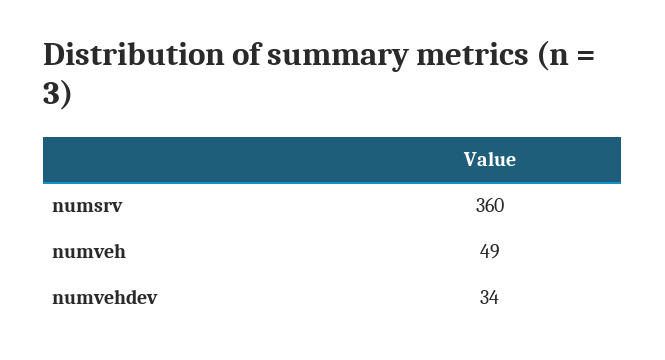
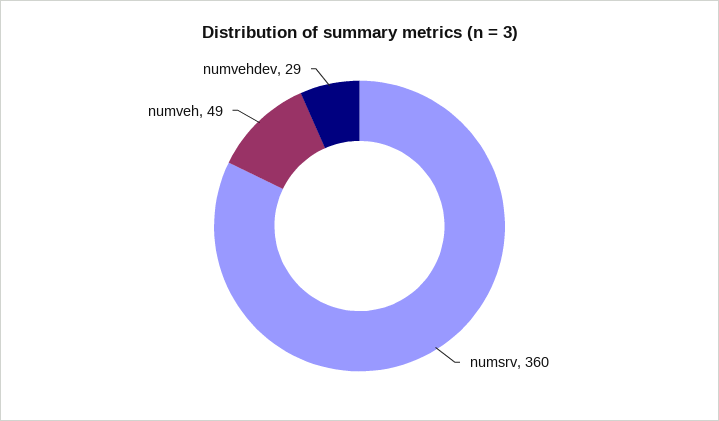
numvehdev: 34 -> 29

